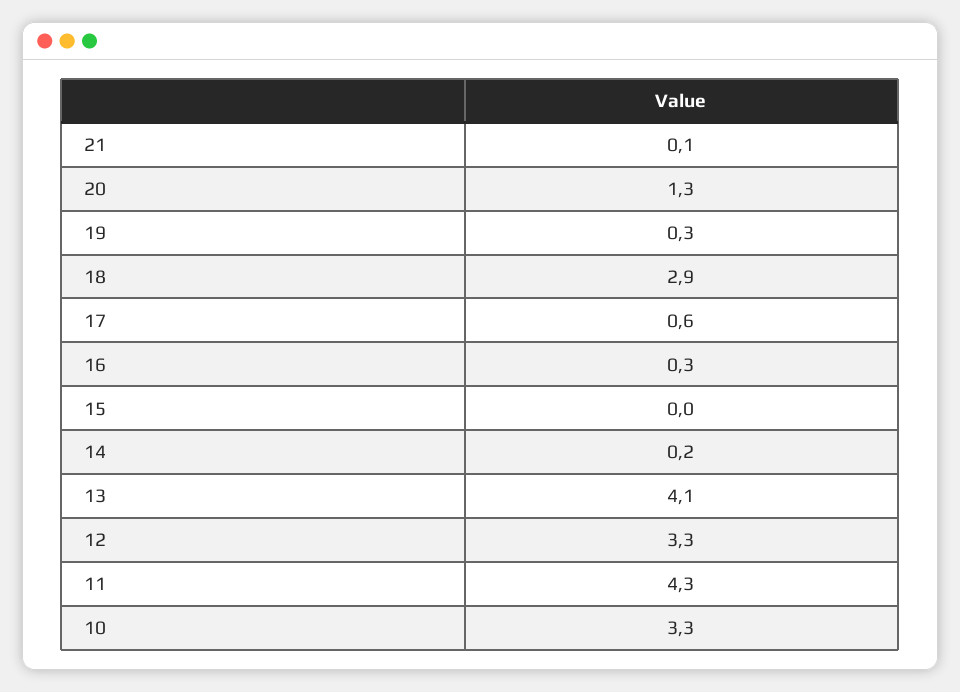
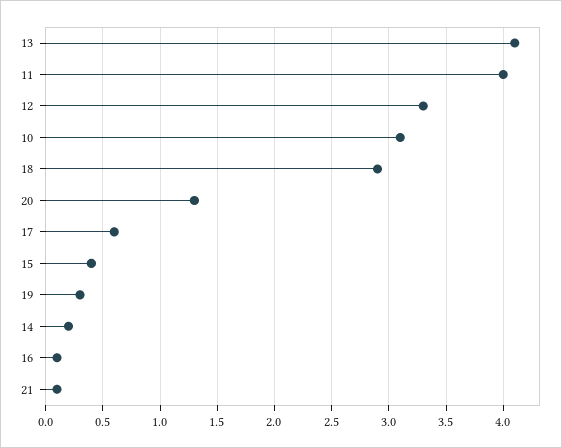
16: 0.3 -> 0.1
15: 0 -> 0.4
11: 4.3 -> 4
10: 3.3 -> 3.1

